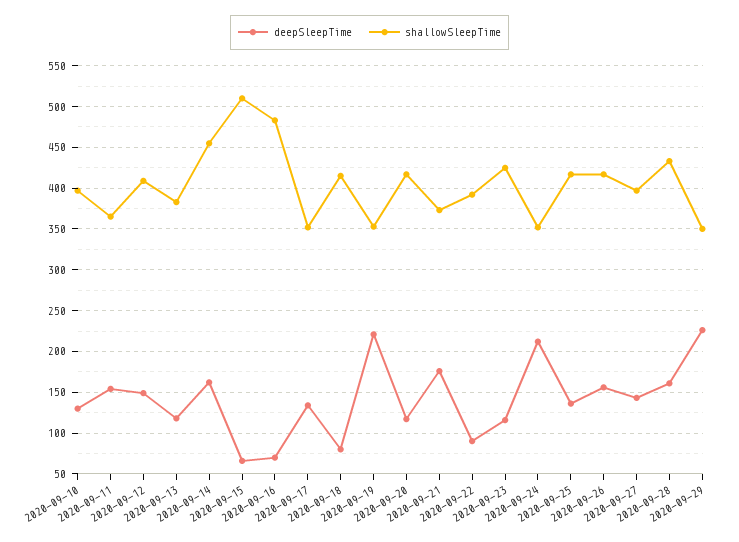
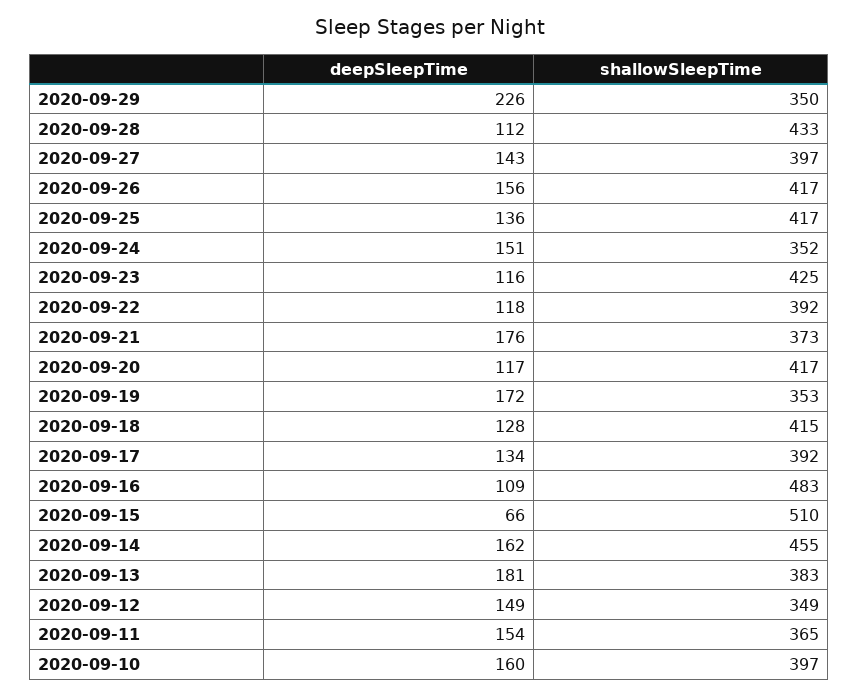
deepSleepTime, 2020-09-10: 130 -> 160
shallowSleepTime, 2020-09-12: 410 -> 349
deepSleepTime, 2020-09-13: 120 -> 181
deepSleepTime, 2020-09-16: 70 -> 109
shallowSleepTime, 2020-09-17: 350 -> 392
deepSleepTime, 2020-09-18: 80 -> 128
deepSleepTime, 2020-09-19: 220 -> 172
deepSleepTime, 2020-09-22: 90 -> 118
deepSleepTime, 2020-09-24: 210 -> 151
deepSleepTime, 2020-09-28: 160 -> 112

